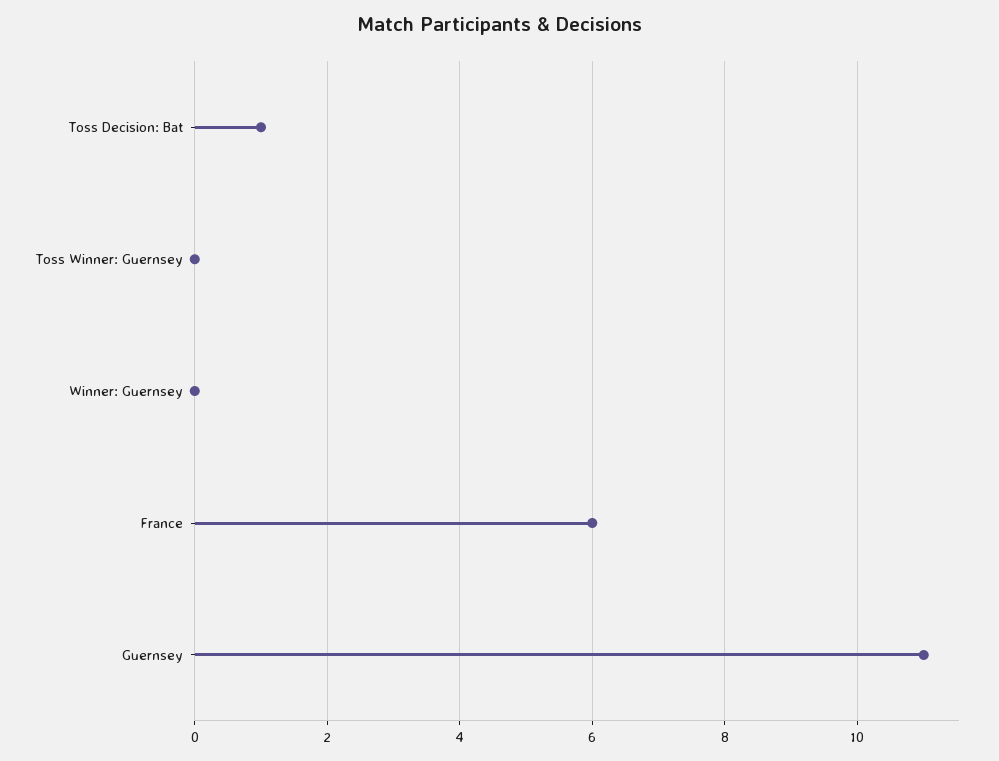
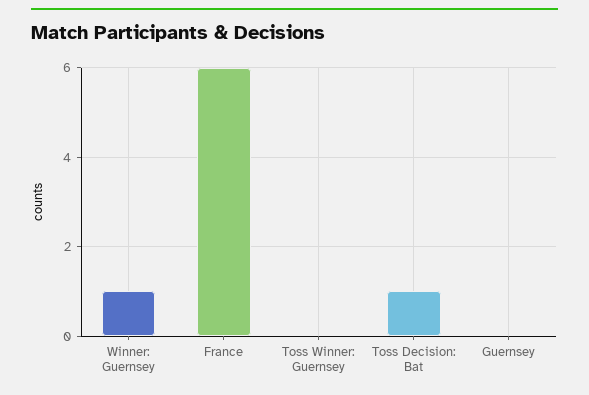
Winner: Guernsey: 0 -> 1
Guernsey: 11 -> 0

